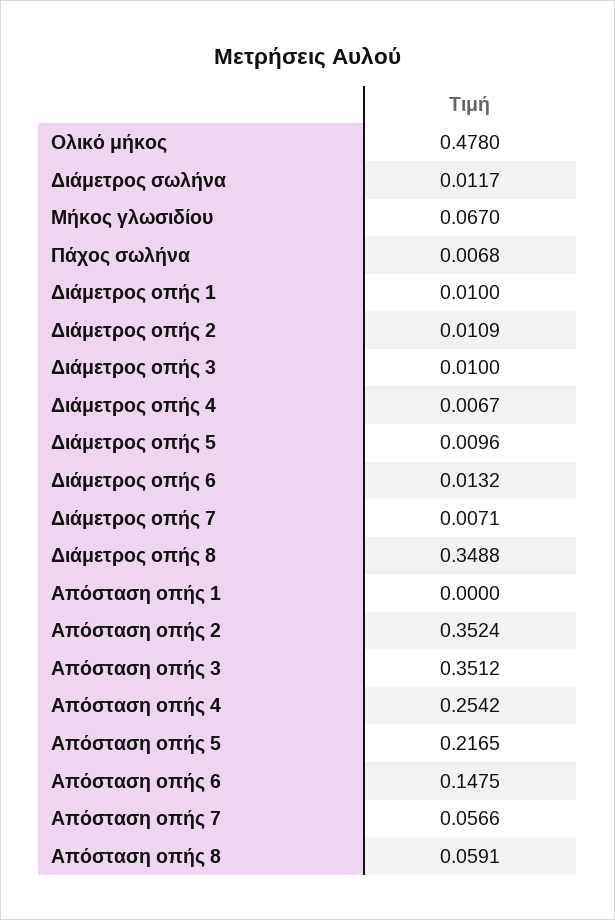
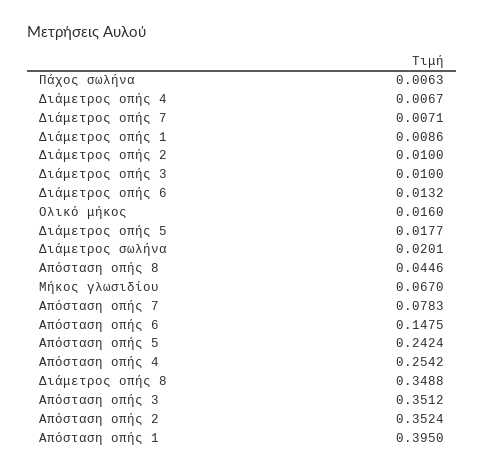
Ολικό μήκος: 0.478 -> 0.016
Διάμετρος σωλήνα: 0.0117 -> 0.0201
Πάχος σωλήνα: 0.0068 -> 0.0063
Διάμετρος οπής 1: 0.01 -> 0.0086
Διάμετρος οπής 2: 0.0109 -> 0.01
Διάμετρος οπής 5: 0.0096 -> 0.0177
Απόσταση οπής 1: 0 -> 0.395
Απόσταση οπής 5: 0.2165 -> 0.2424
Απόσταση οπής 7: 0.0566 -> 0.0783
Απόσταση οπής 8: 0.0591 -> 0.0446

